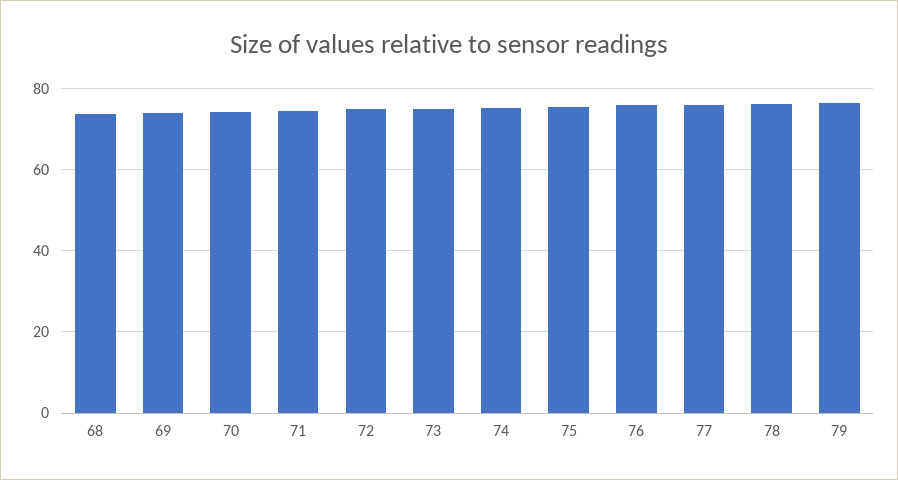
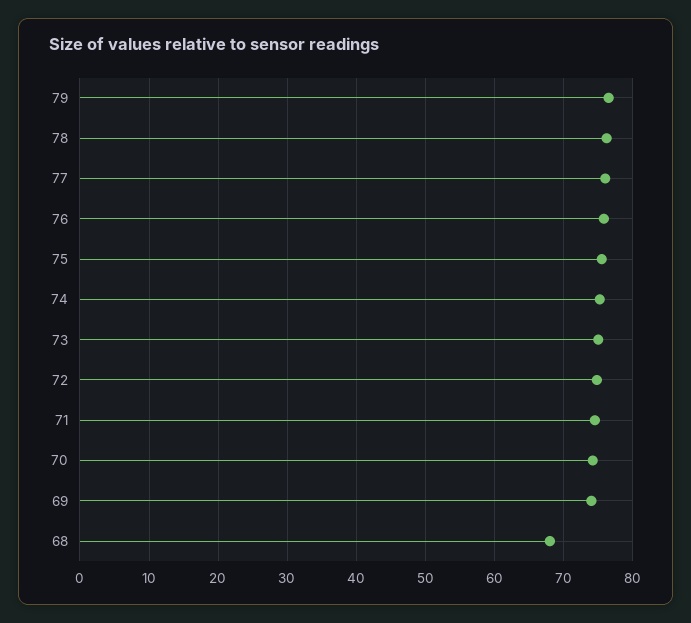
68: 74 -> 68

